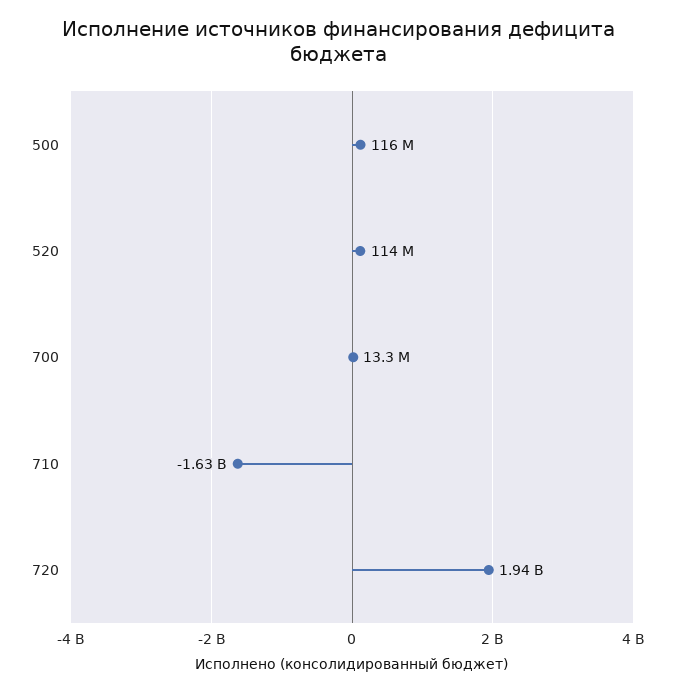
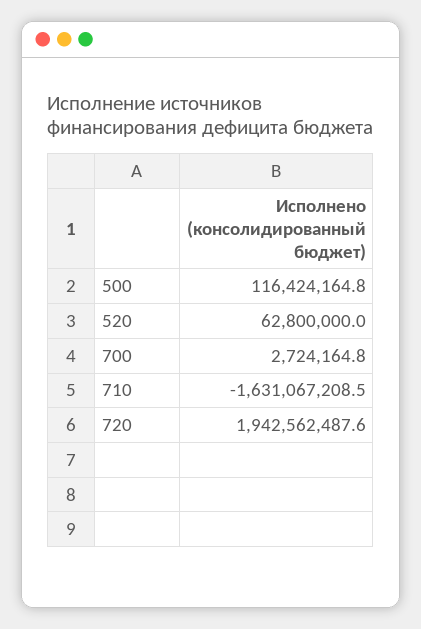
520: 114000000 -> 62800000
700: 13300000 -> 2724164.8

